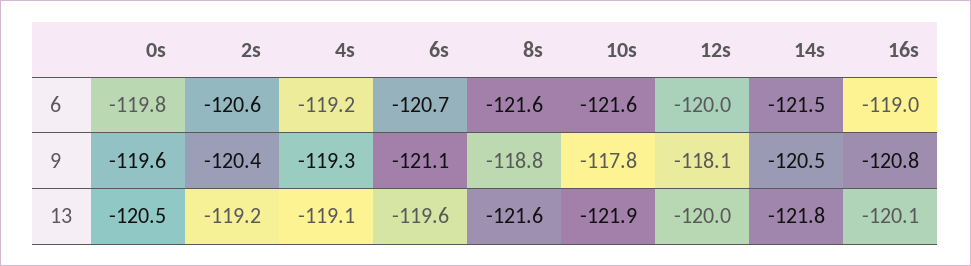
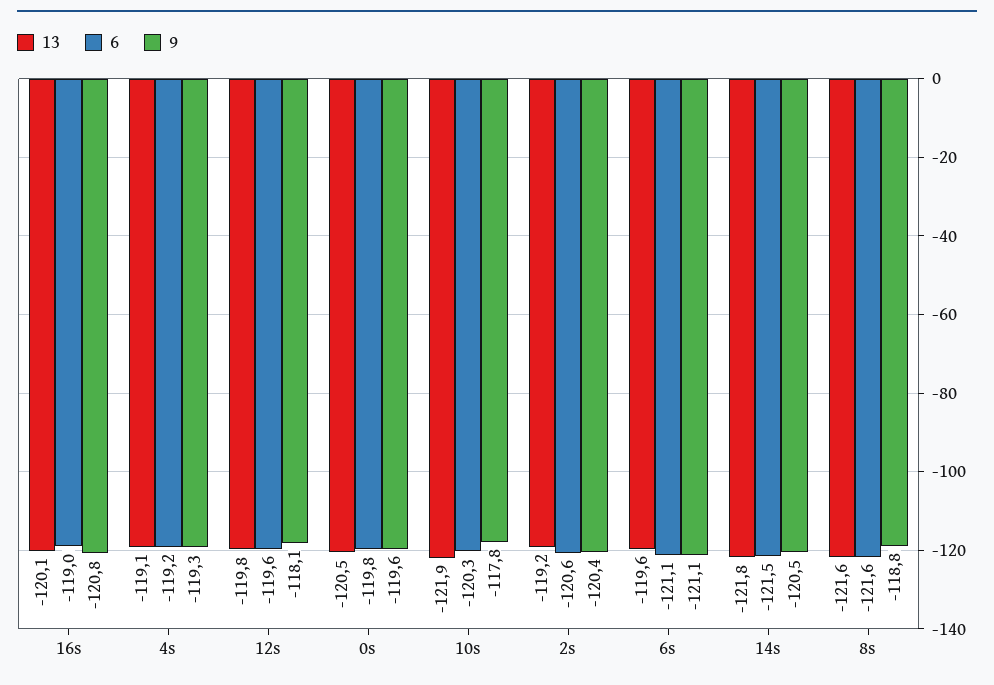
6, 6s: -120.7 -> -121.1
6, 10s: -121.6 -> -120.3
6, 12s: -120 -> -119.6
13, 12s: -120 -> -119.8

